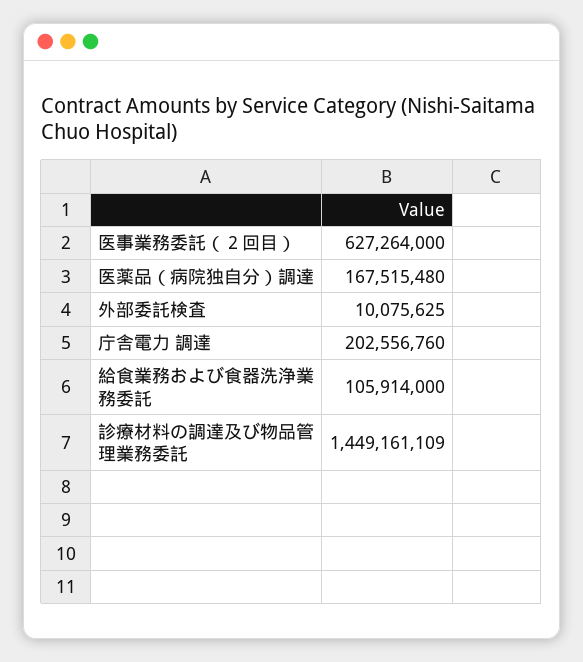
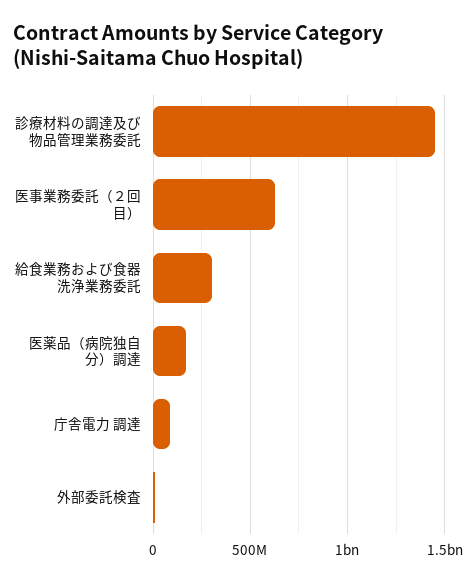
庁舎電力 調達: 202556760 -> 100000000
給食業務および食器洗浄業務委託: 105914000 -> 300000000

